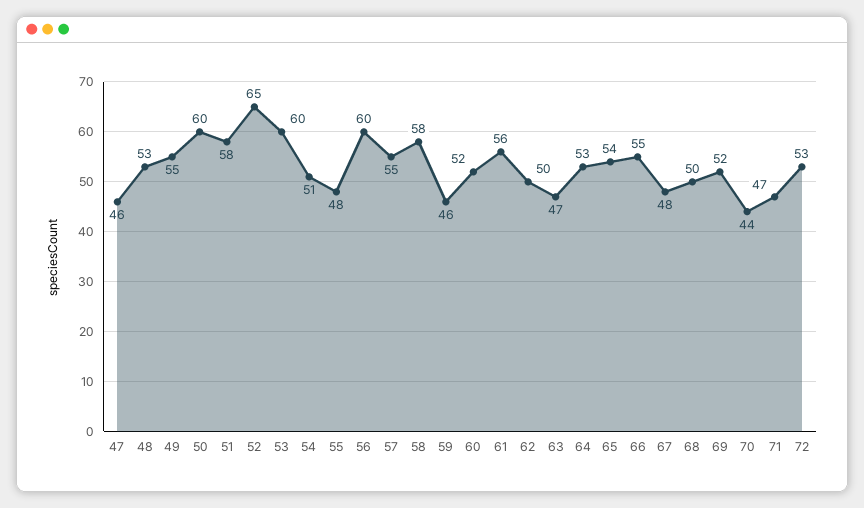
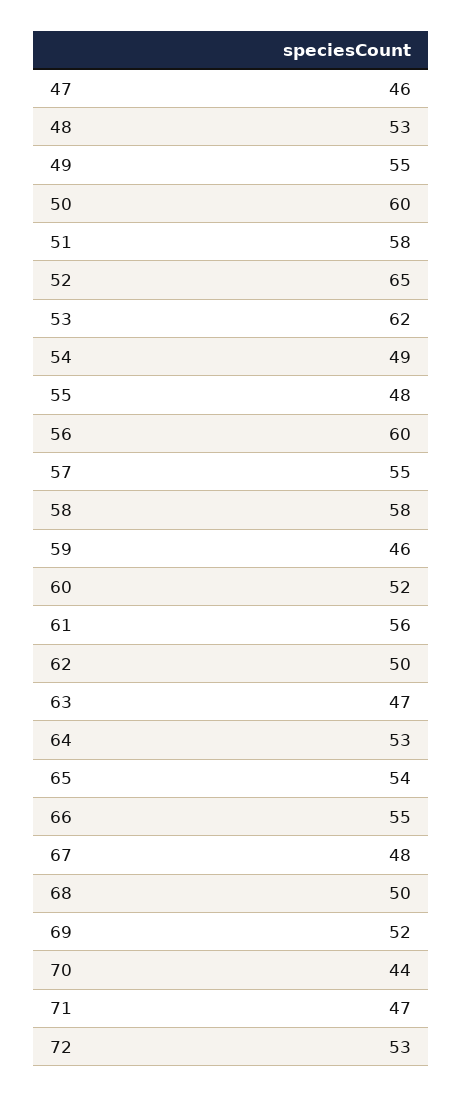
53: 60 -> 62
54: 51 -> 49

